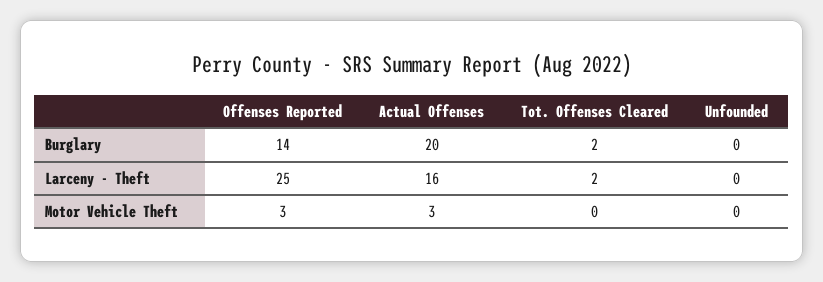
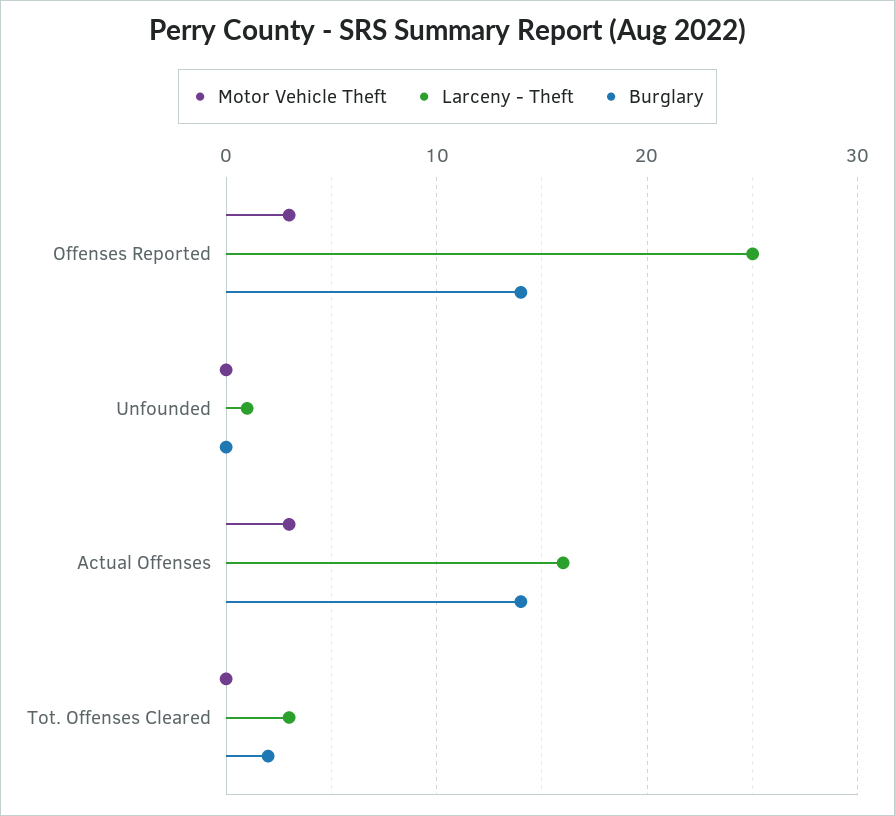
Burglary, Actual Offenses: 20 -> 14
Larceny - Theft, Tot. Offenses Cleared: 2 -> 3
Larceny - Theft, Unfounded: 0 -> 1

